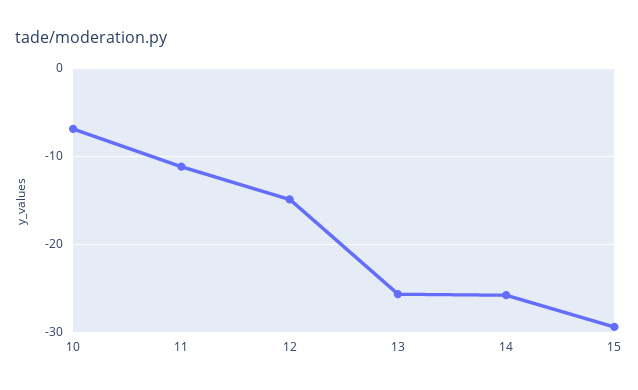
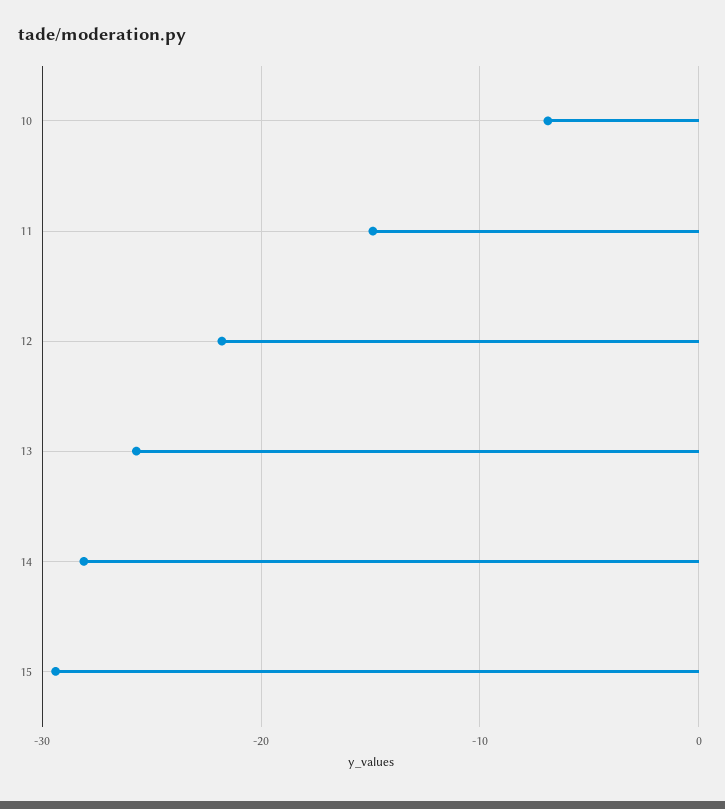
11: -11 -> -15
12: -15 -> -22
14: -26 -> -28

